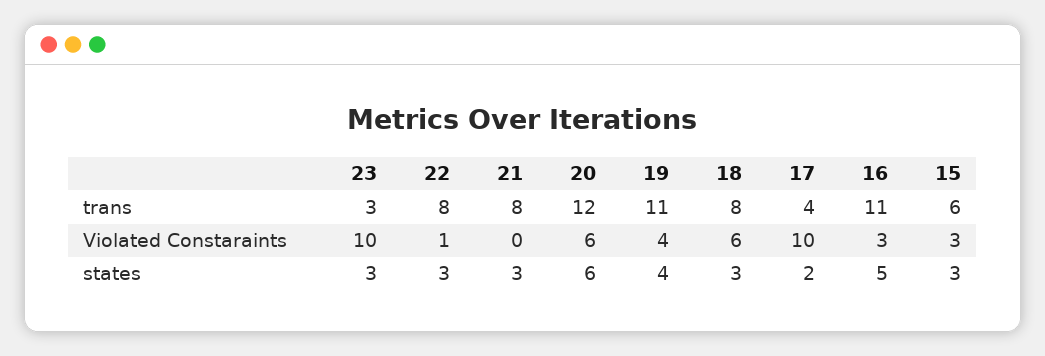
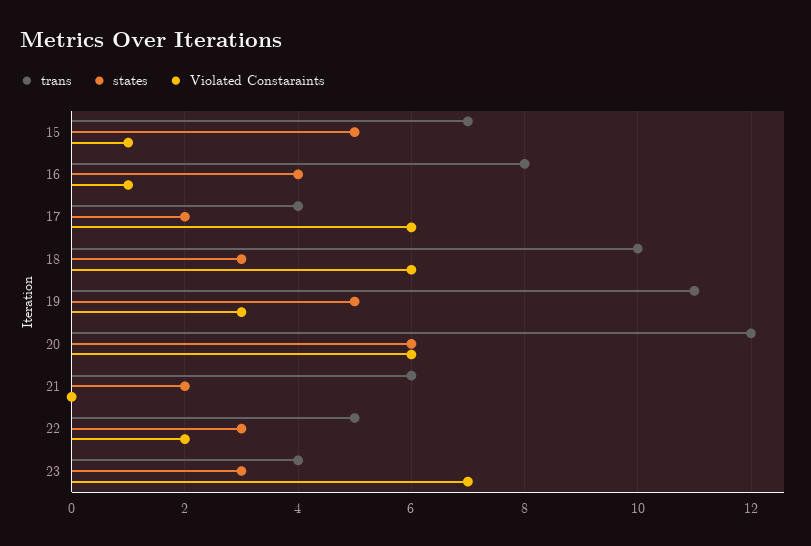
trans, 23: 3 -> 4
trans, 22: 8 -> 5
trans, 21: 8 -> 6
trans, 18: 8 -> 10
trans, 16: 11 -> 8
trans, 15: 6 -> 7
Violated Constaraints, 23: 10 -> 7
Violated Constaraints, 22: 1 -> 2
Violated Constaraints, 19: 4 -> 3
Violated Constaraints, 17: 10 -> 6
Violated Constaraints, 16: 3 -> 1
Violated Constaraints, 15: 3 -> 1
states, 21: 3 -> 2
states, 19: 4 -> 5
states, 16: 5 -> 4
states, 15: 3 -> 5

